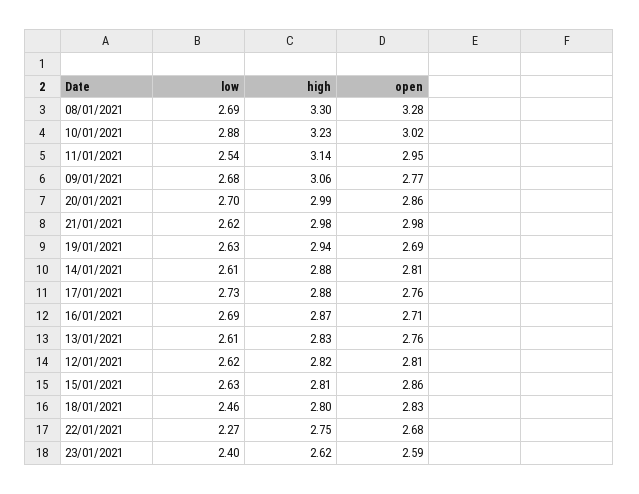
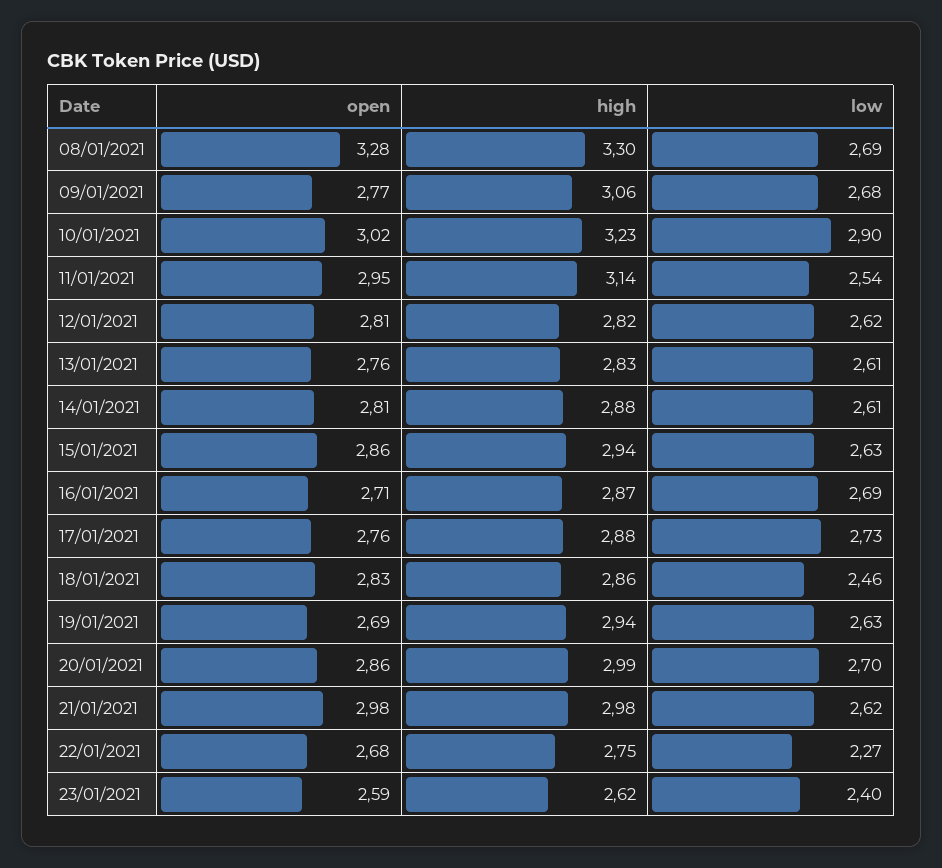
low, 10/01/2021: 2.88 -> 2.9
high, 15/01/2021: 2.81 -> 2.94
high, 18/01/2021: 2.8 -> 2.86

